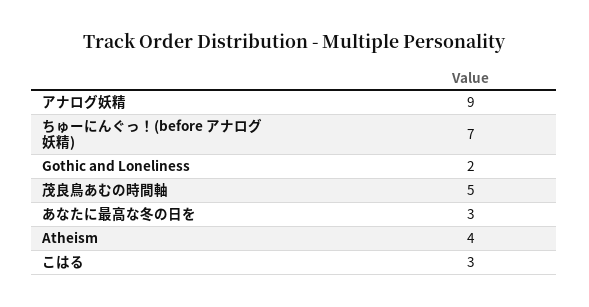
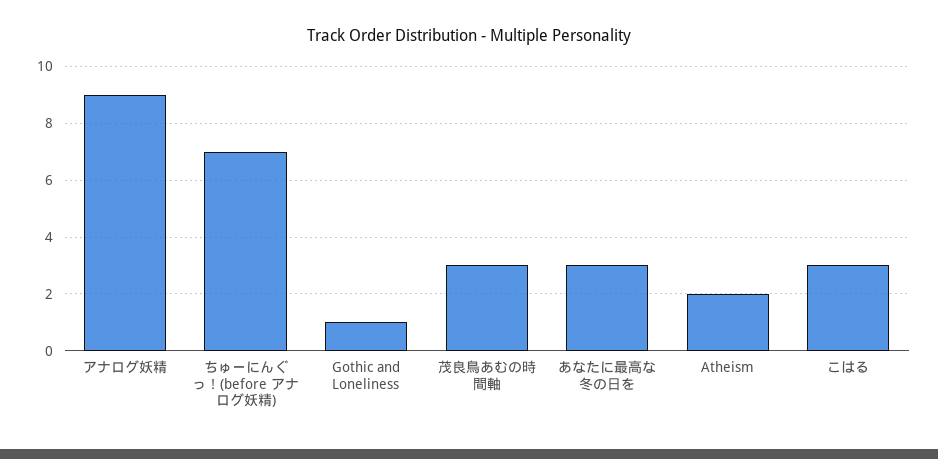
Gothic and Loneliness: 2 -> 1
茂良鳥あむの時間軸: 5 -> 3
Atheism: 4 -> 2

